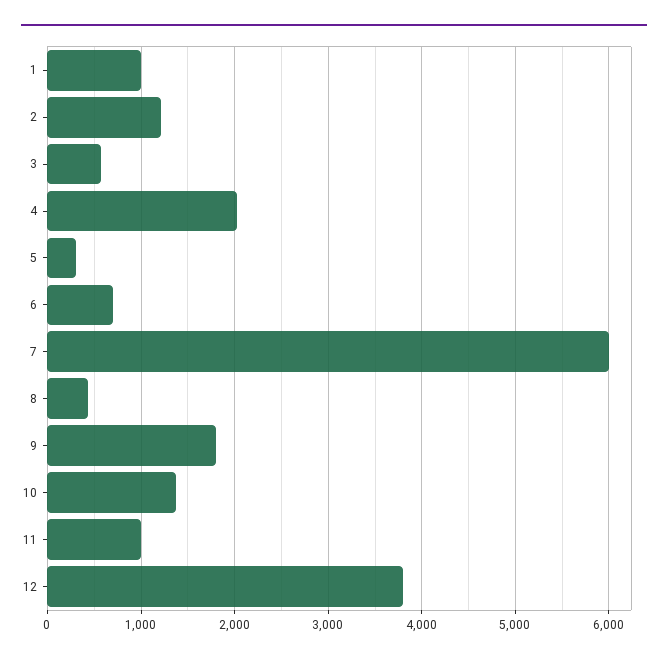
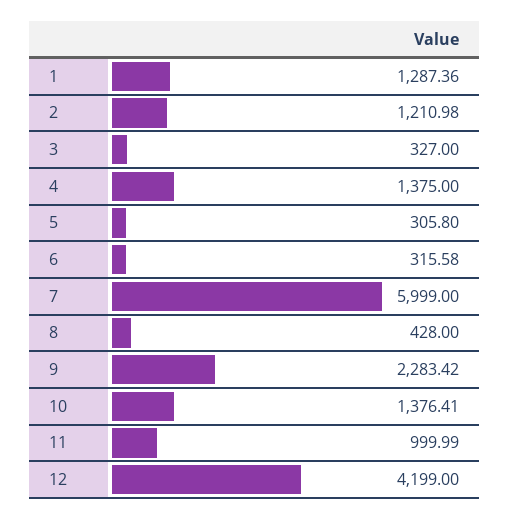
1: 1000 -> 1287.36
3: 600 -> 327
4: 2000 -> 1375
6: 700 -> 315.58
9: 1800 -> 2283.42
12: 3800 -> 4199

